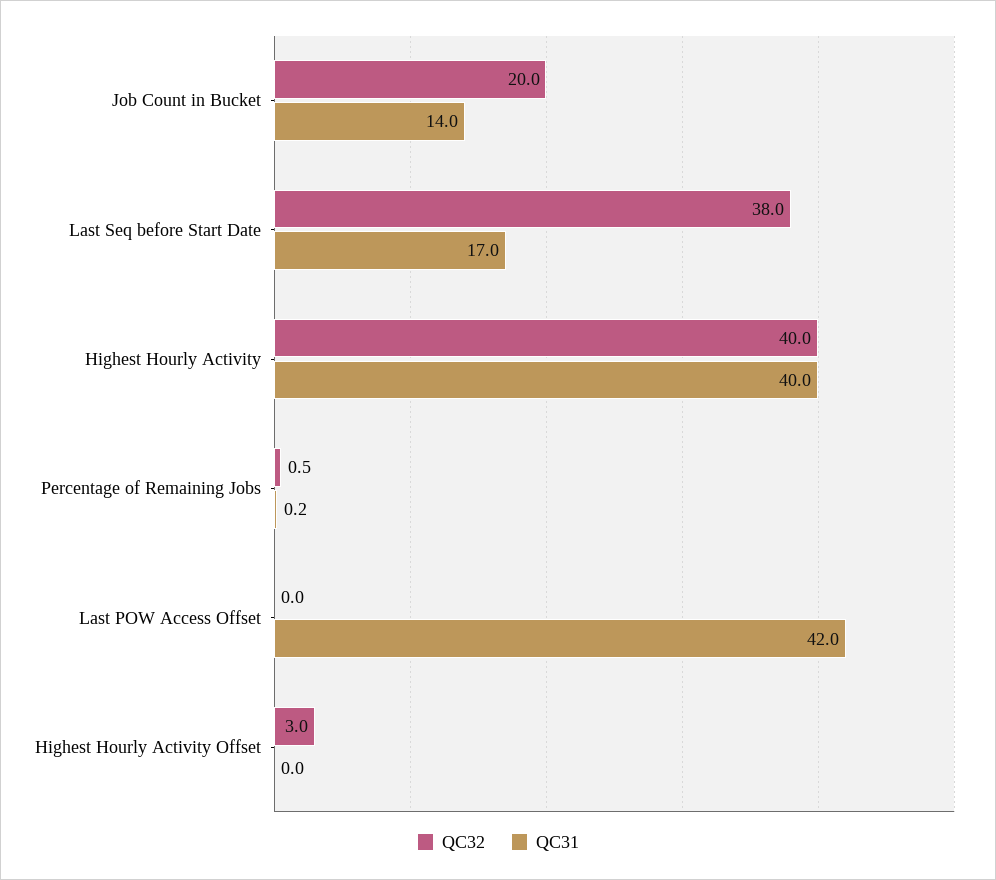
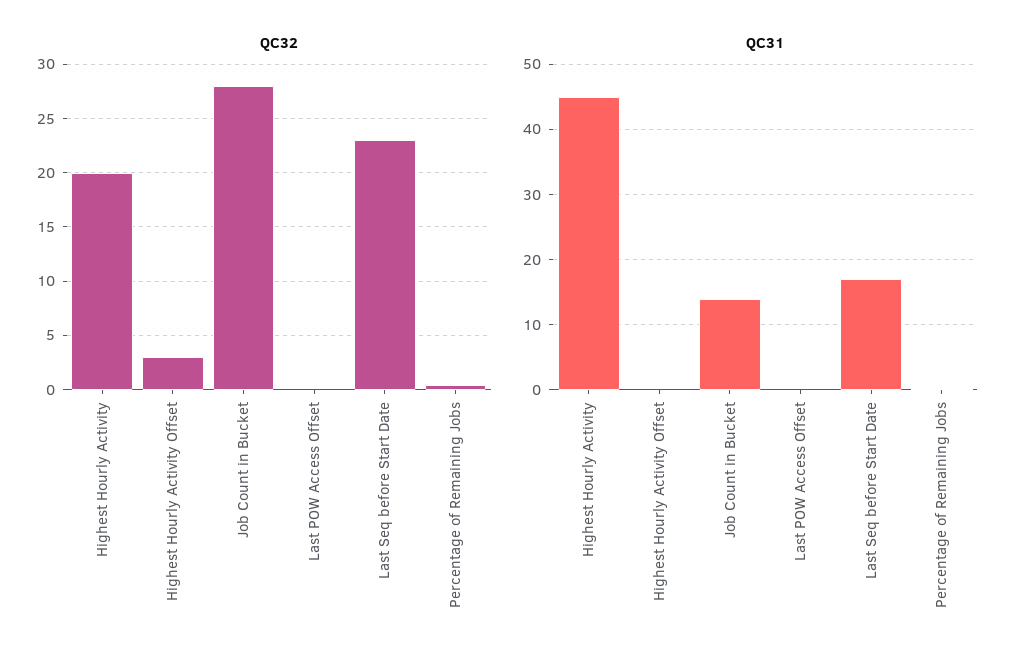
QC32, Job Count in Bucket: 20 -> 28
QC32, Last Seq before Start Date: 38 -> 23
QC32, Highest Hourly Activity: 40 -> 20
QC31, Highest Hourly Activity: 40 -> 45
QC31, Last POW Access Offset: 42 -> 0

